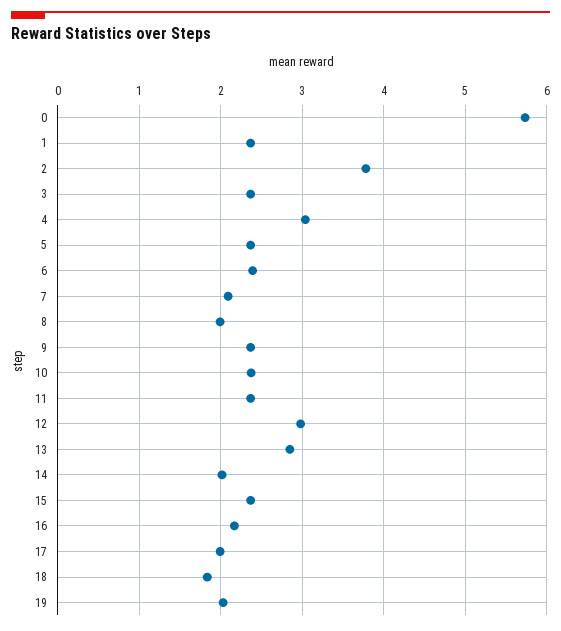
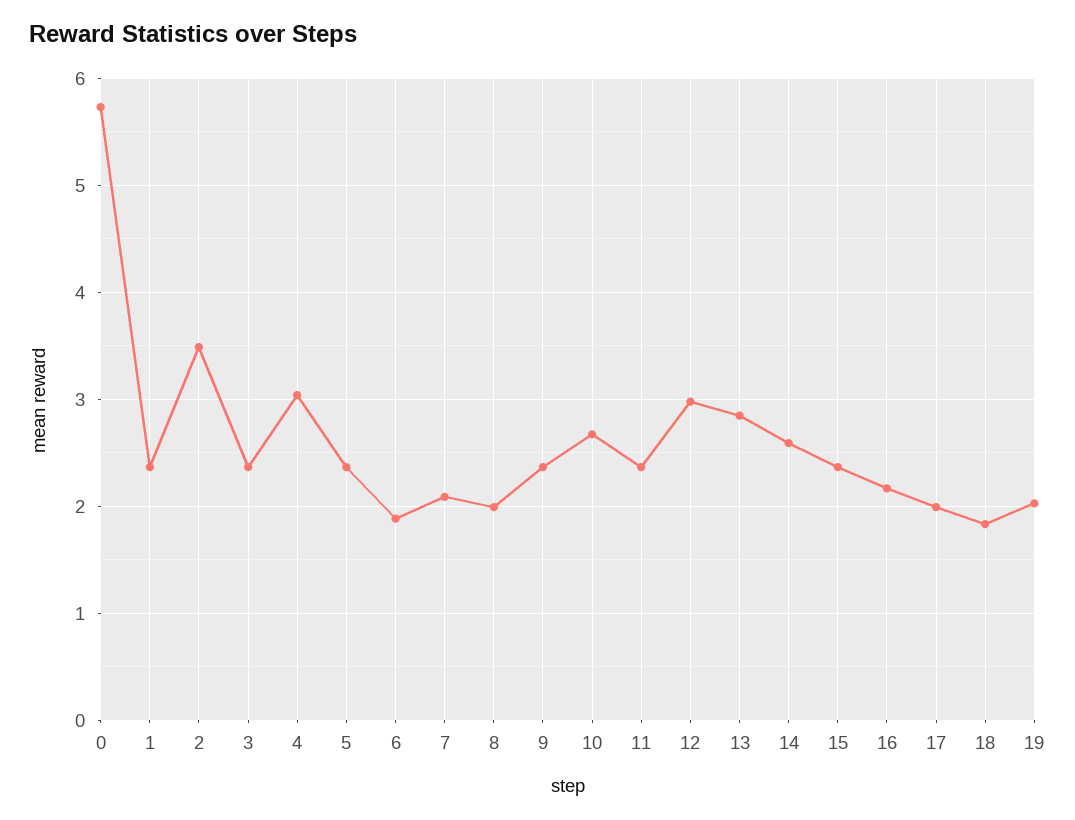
2: 3.8 -> 3.5
6: 2.4 -> 1.9
10: 2.4 -> 2.7
14: 2 -> 2.6

